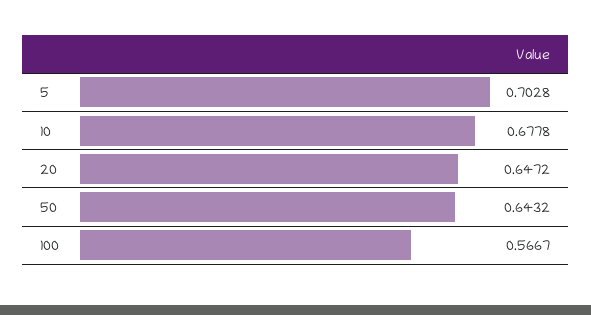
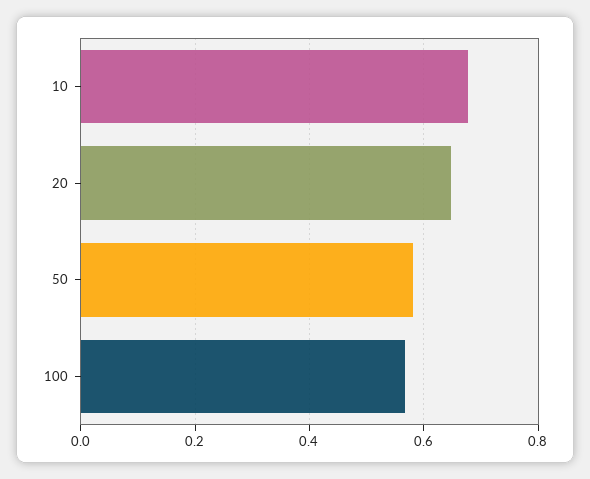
5: 0.7028 -> none
50: 0.6432 -> 0.58

